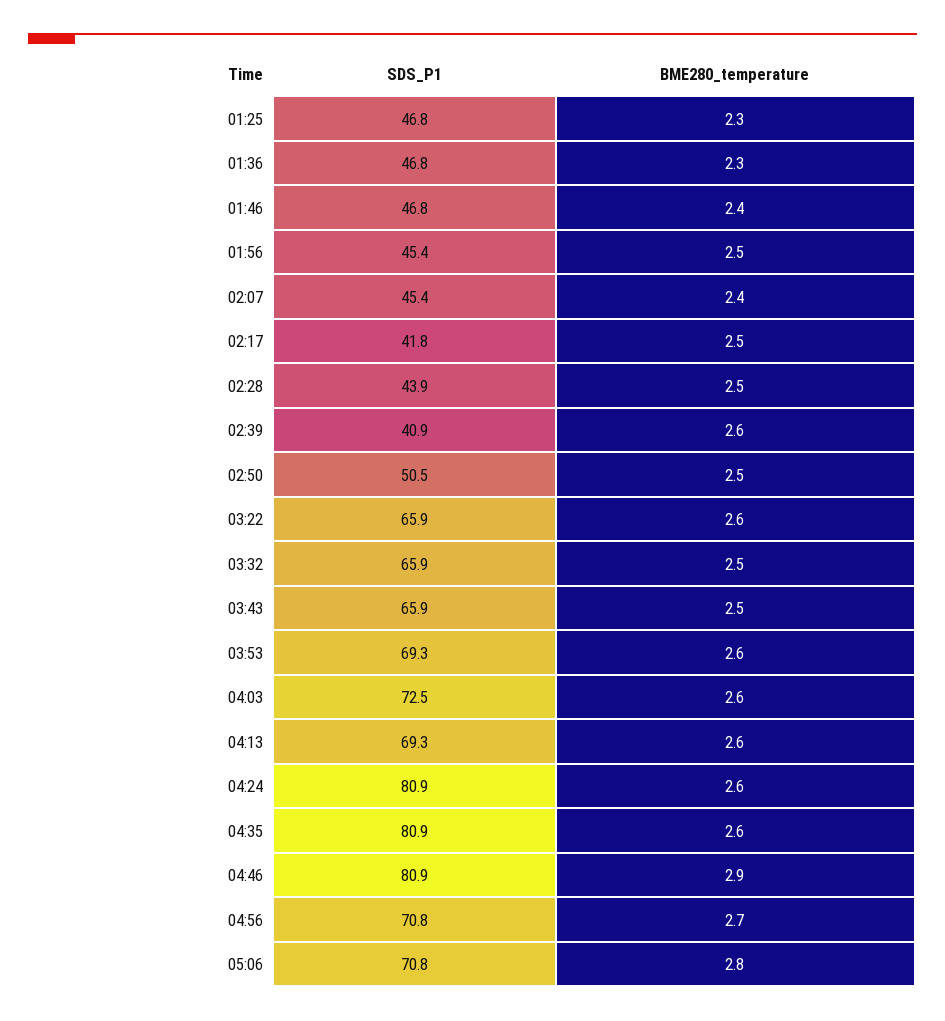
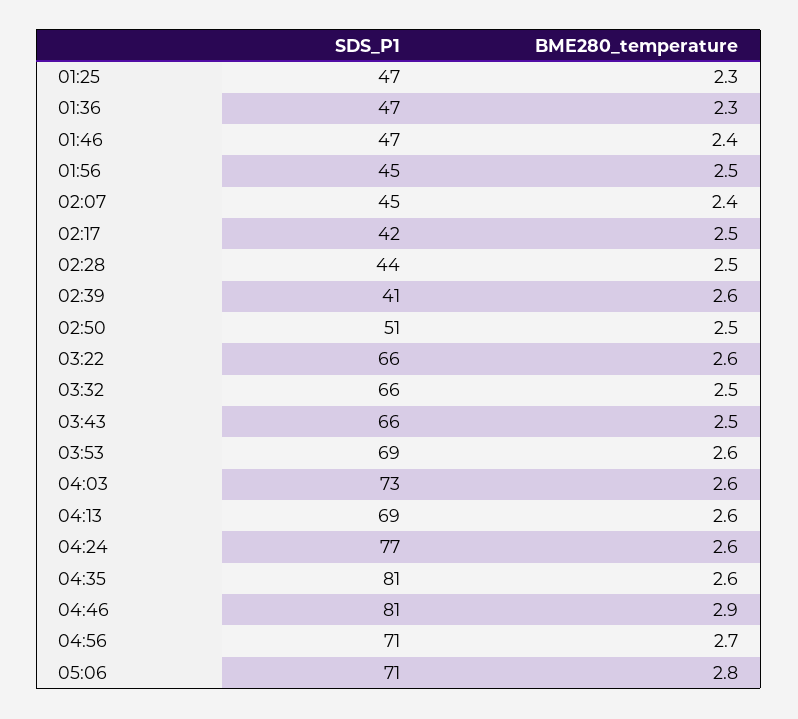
SDS_P1, 04:24: 80.9 -> 77

